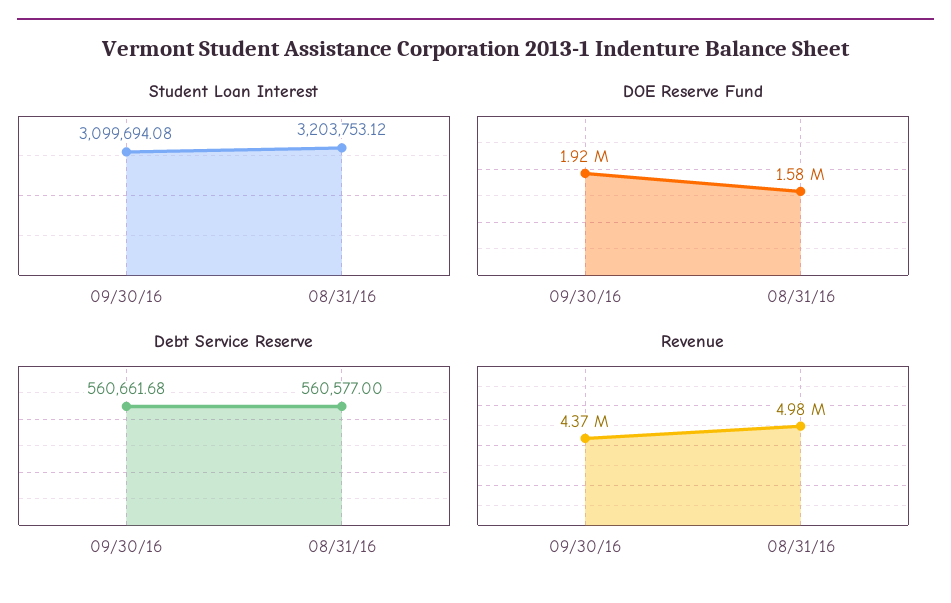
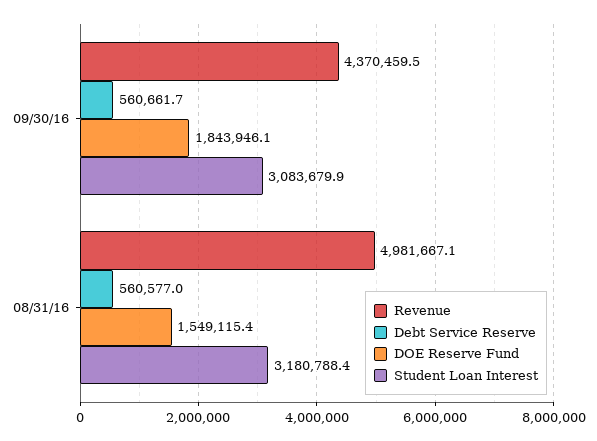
Student Loan Interest, 09/30/16: 3099694.08 -> 3083679.9
Student Loan Interest, 08/31/16: 3203753.12 -> 3180788.4
DOE Reserve Fund, 09/30/16: 1920000 -> 1843946.1
DOE Reserve Fund, 08/31/16: 1580000 -> 1549115.4

